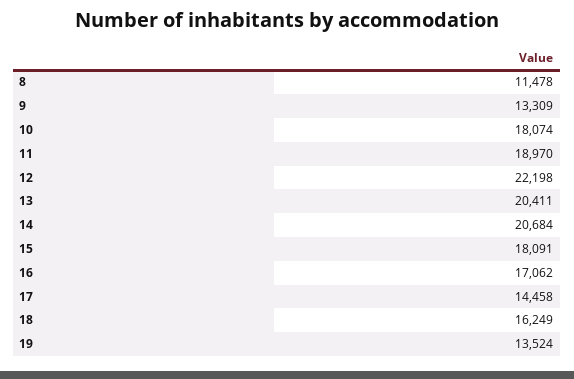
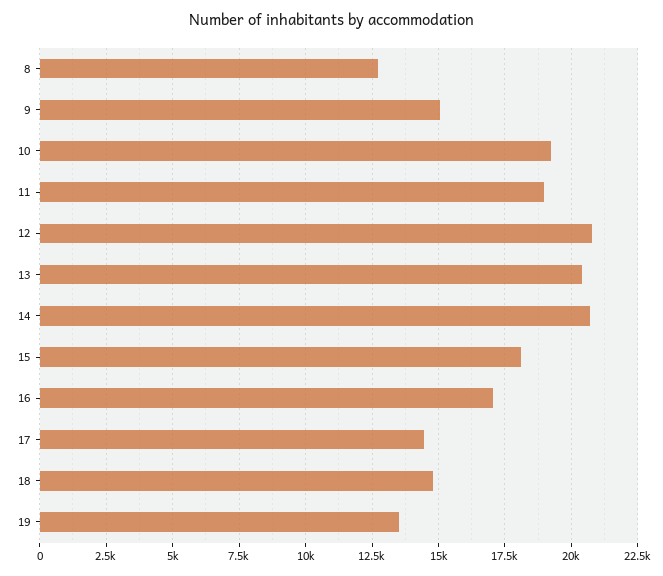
8: 11478 -> 12750
9: 13309 -> 15000
10: 18074 -> 19250
12: 22198 -> 20750
18: 16249 -> 14750

